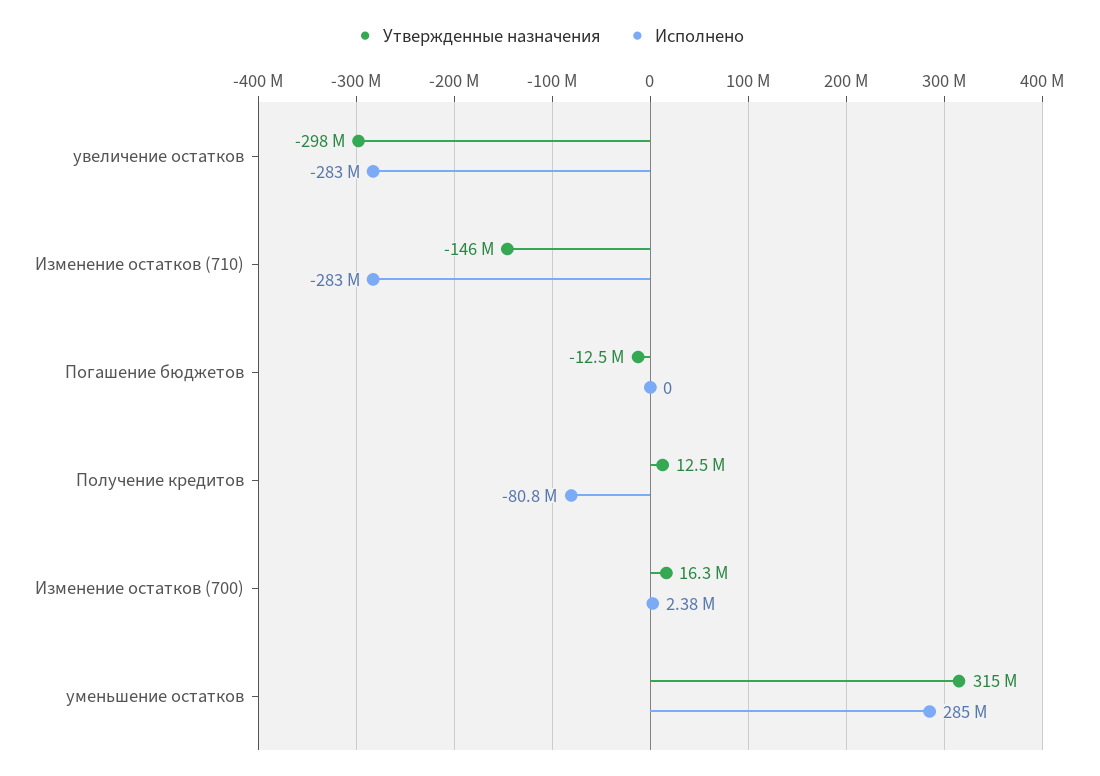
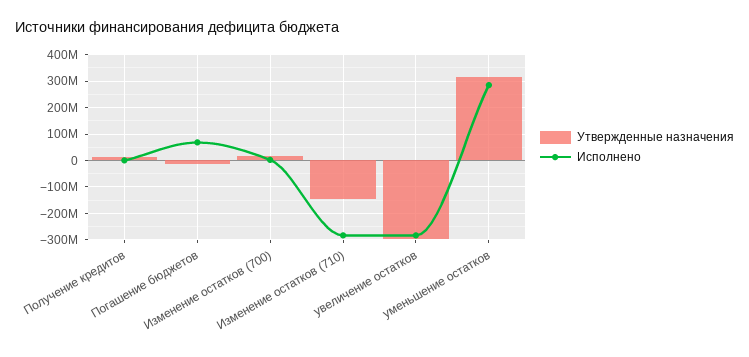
Исполнено, Погашение бюджетов: 0 -> 75000000
Исполнено, Получение кредитов: -80800000 -> 0

